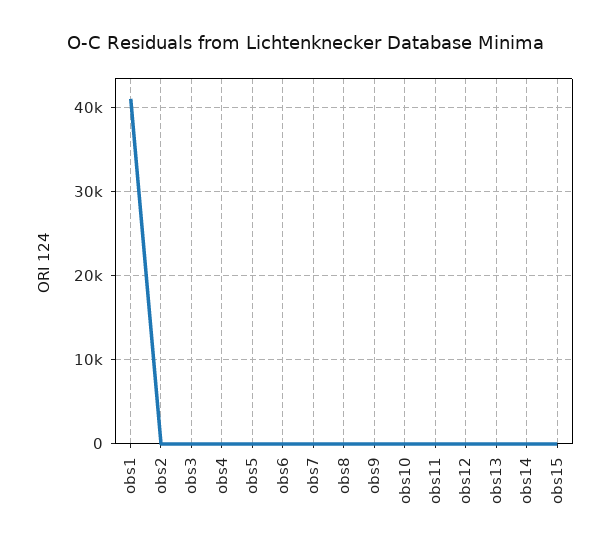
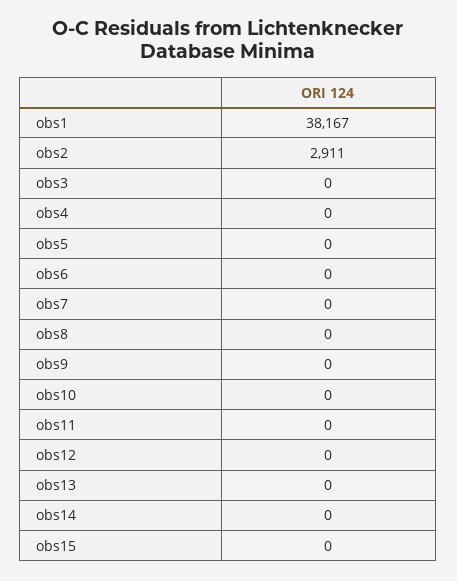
obs1: 41000 -> 38167
obs2: 0 -> 2911

